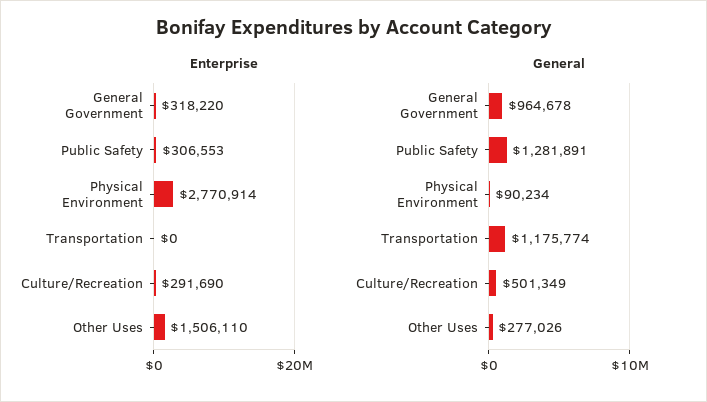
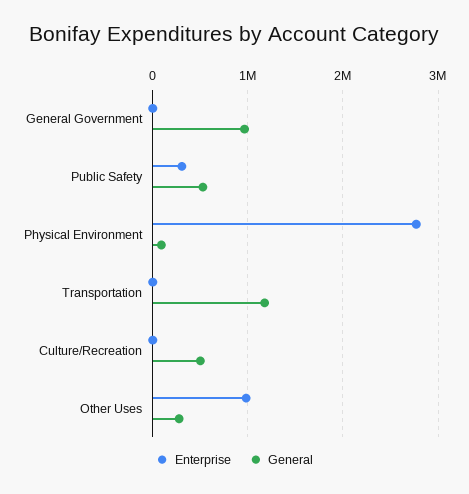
Enterprise, General Government: 318220 -> 0
Enterprise, Culture/Recreation: 291690 -> 0
Enterprise, Other Uses: 1506110 -> 1000000
General, Public Safety: 1281891 -> 500000

